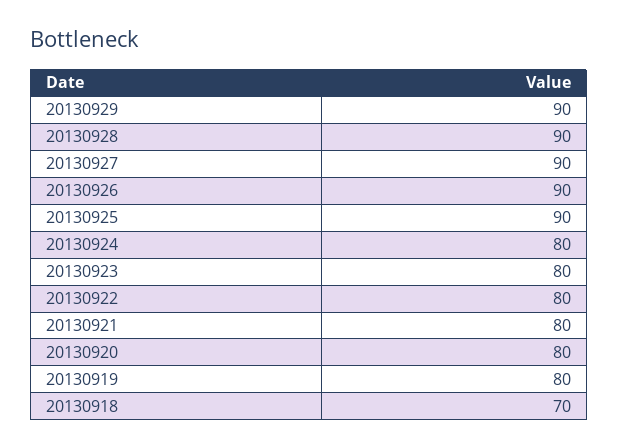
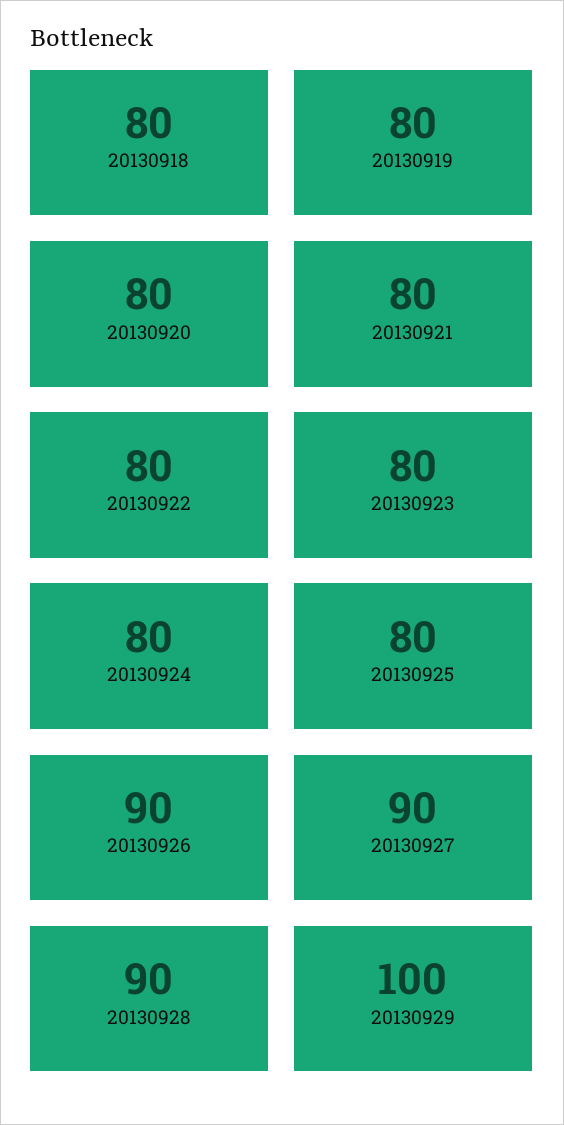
20130929: 90 -> 100
20130925: 90 -> 80
20130918: 70 -> 80

